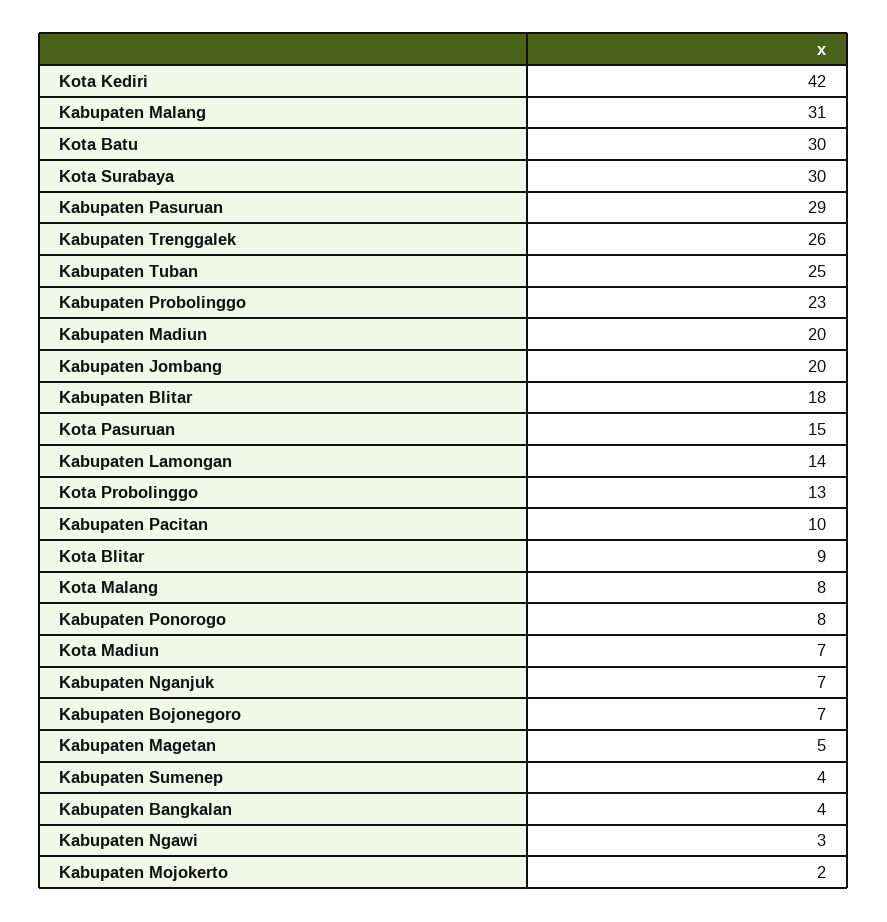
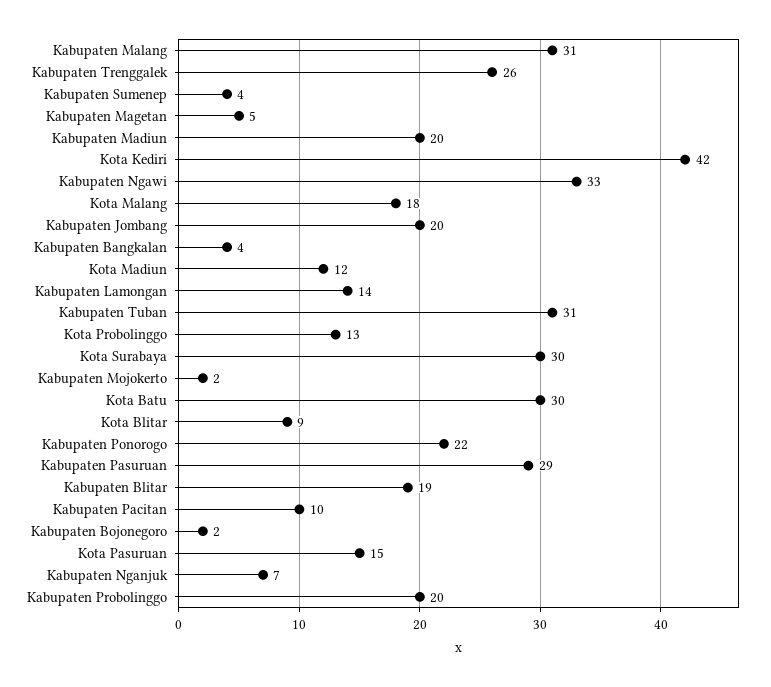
Kabupaten Tuban: 25 -> 31
Kabupaten Probolinggo: 23 -> 20
Kabupaten Blitar: 18 -> 19
Kota Malang: 8 -> 18
Kabupaten Ponorogo: 8 -> 22
Kota Madiun: 7 -> 12
Kabupaten Bojonegoro: 7 -> 2
Kabupaten Ngawi: 3 -> 33

